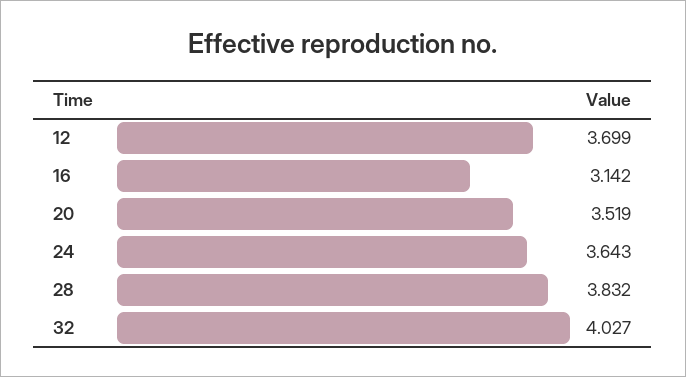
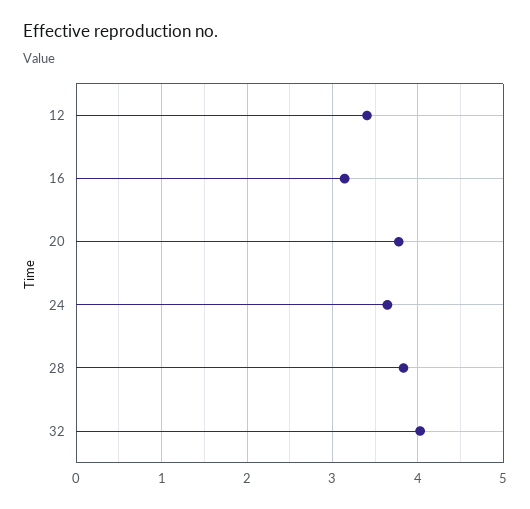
12: 3.699 -> 3.4
20: 3.519 -> 3.8

